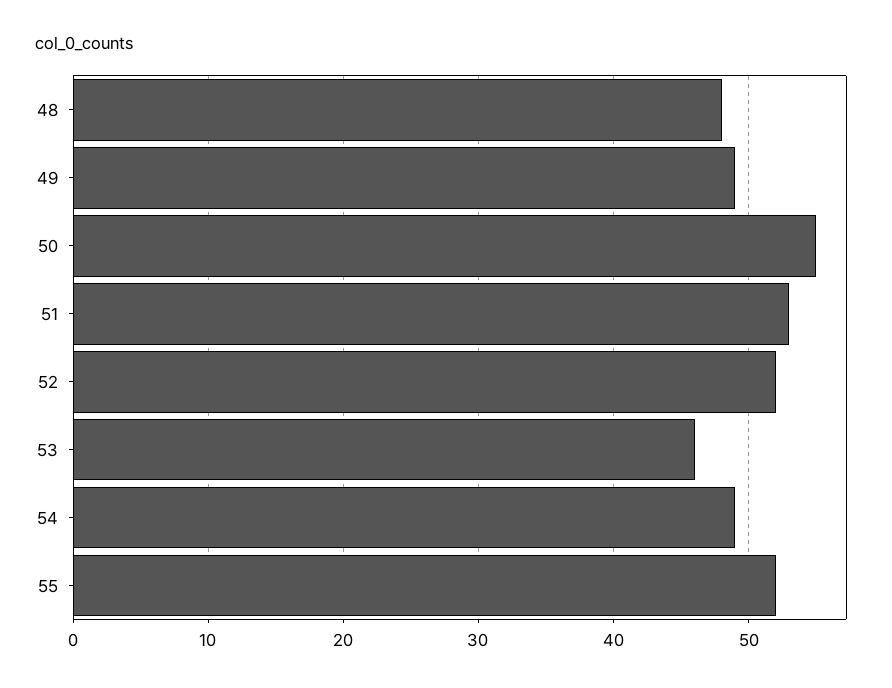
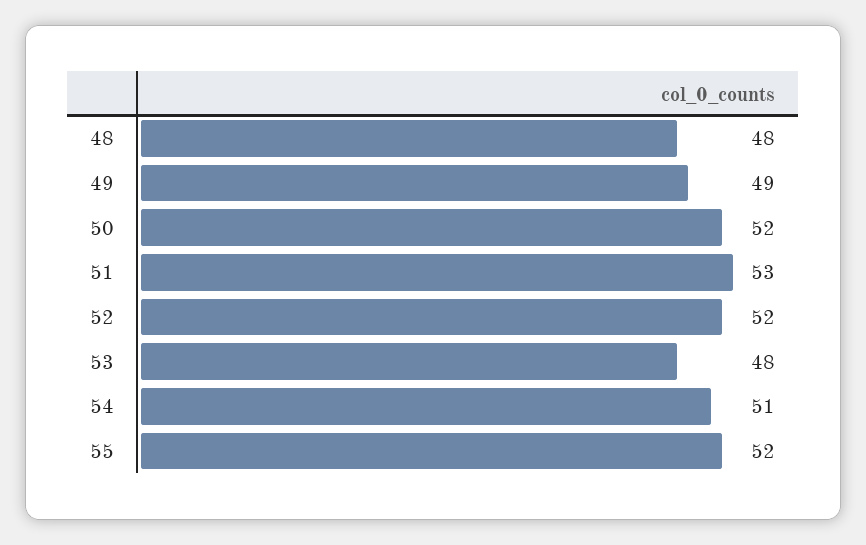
50: 55 -> 52
53: 46 -> 48
54: 49 -> 51

